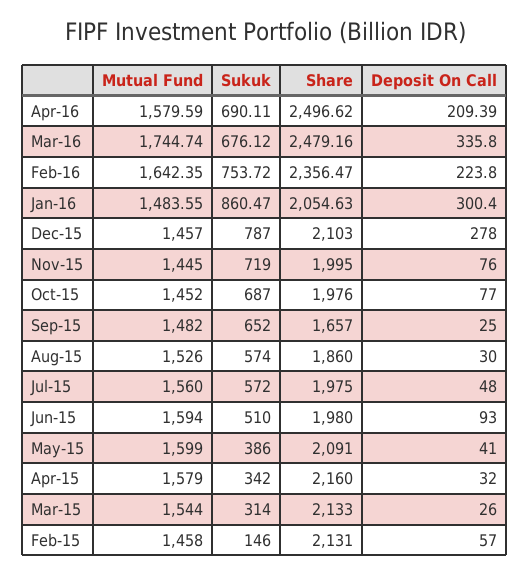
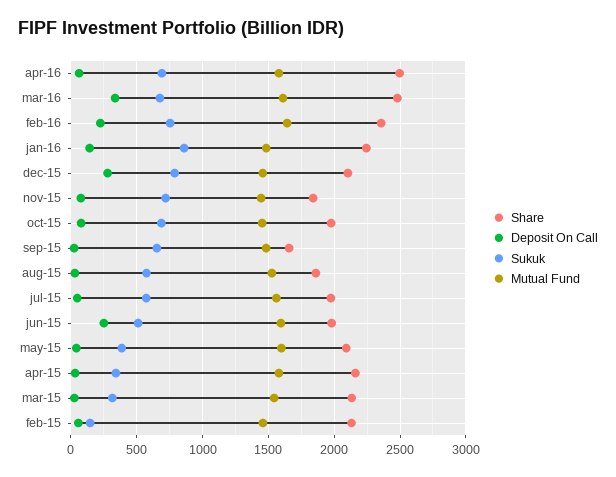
Deposit On Call, Apr-16: 209.39 -> 50
Mutual Fund, Mar-16: 1744.74 -> 1600
Share, Jan-16: 2054.63 -> 2250
Deposit On Call, Jan-16: 300.4 -> 150
Share, Nov-15: 1995 -> 1850
Deposit On Call, Jun-15: 93 -> 250

